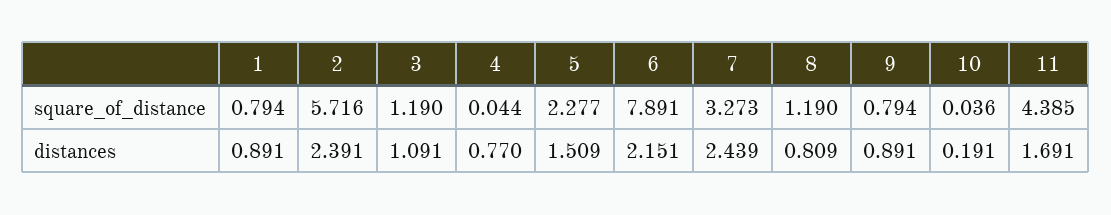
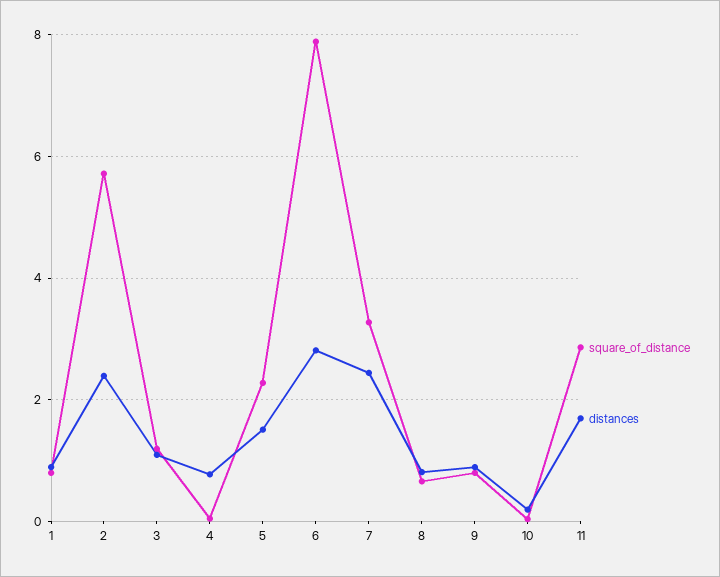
square_of_distance, 8: 1.19 -> 0.6
square_of_distance, 11: 4.385 -> 2.8
distances, 6: 2.151 -> 2.8

